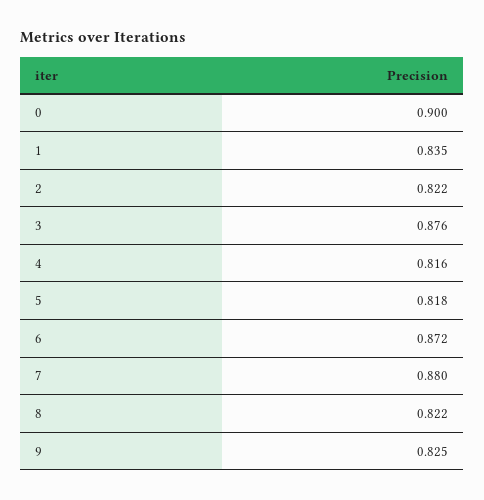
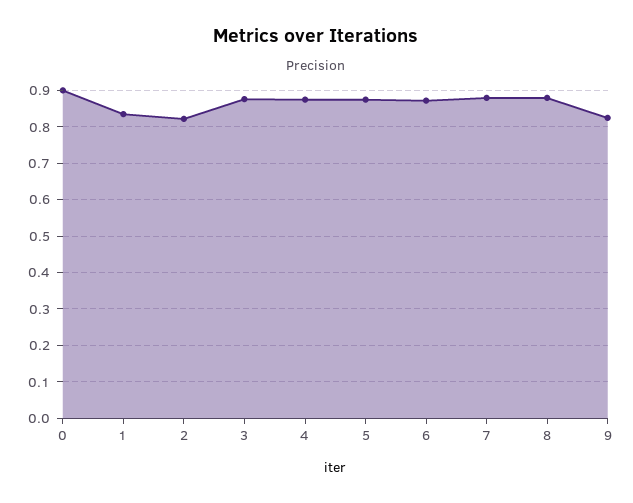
4: 0.816 -> 0.88
5: 0.818 -> 0.88
8: 0.822 -> 0.88

